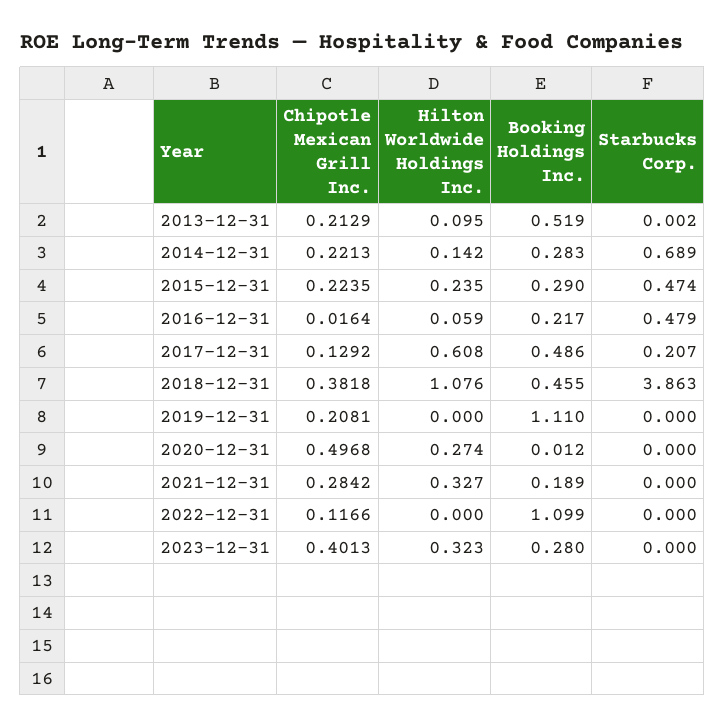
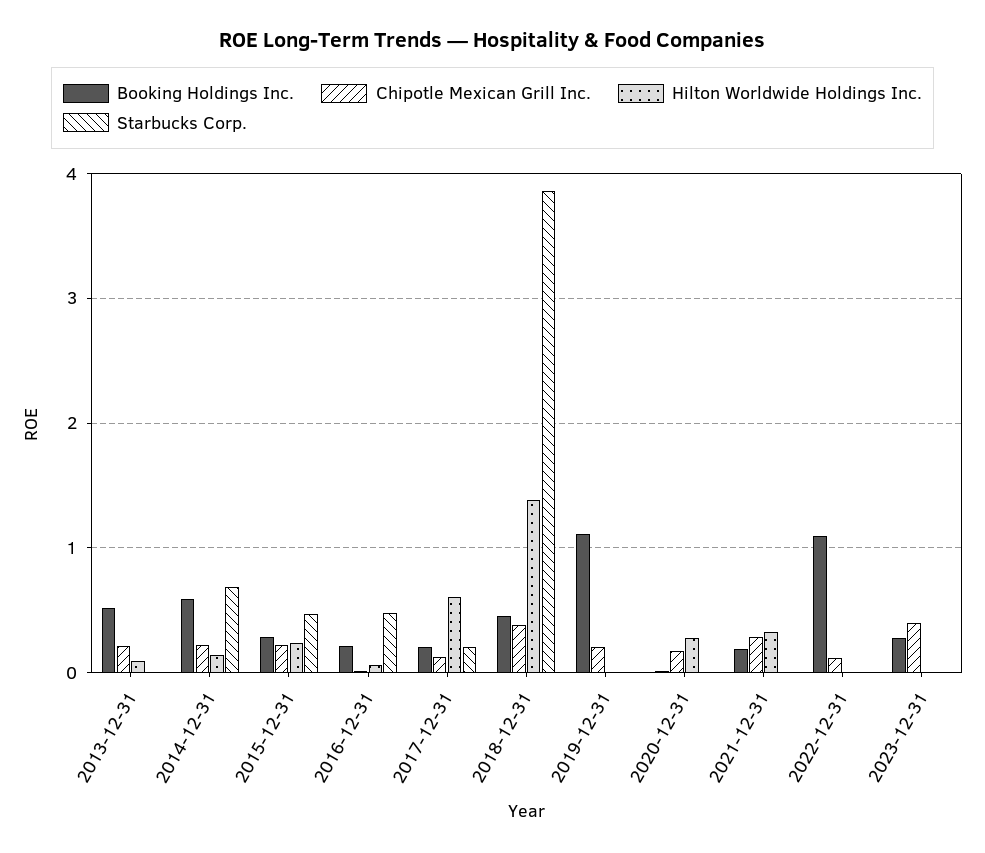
Booking Holdings Inc., 2014-12-31: 0.283 -> 0.6
Booking Holdings Inc., 2017-12-31: 0.486 -> 0.2
Hilton Worldwide Holdings Inc., 2018-12-31: 1.076 -> 1.4
Chipotle Mexican Grill Inc., 2020-12-31: 0.4968 -> 0.2
Hilton Worldwide Holdings Inc., 2023-12-31: 0.323 -> 0

